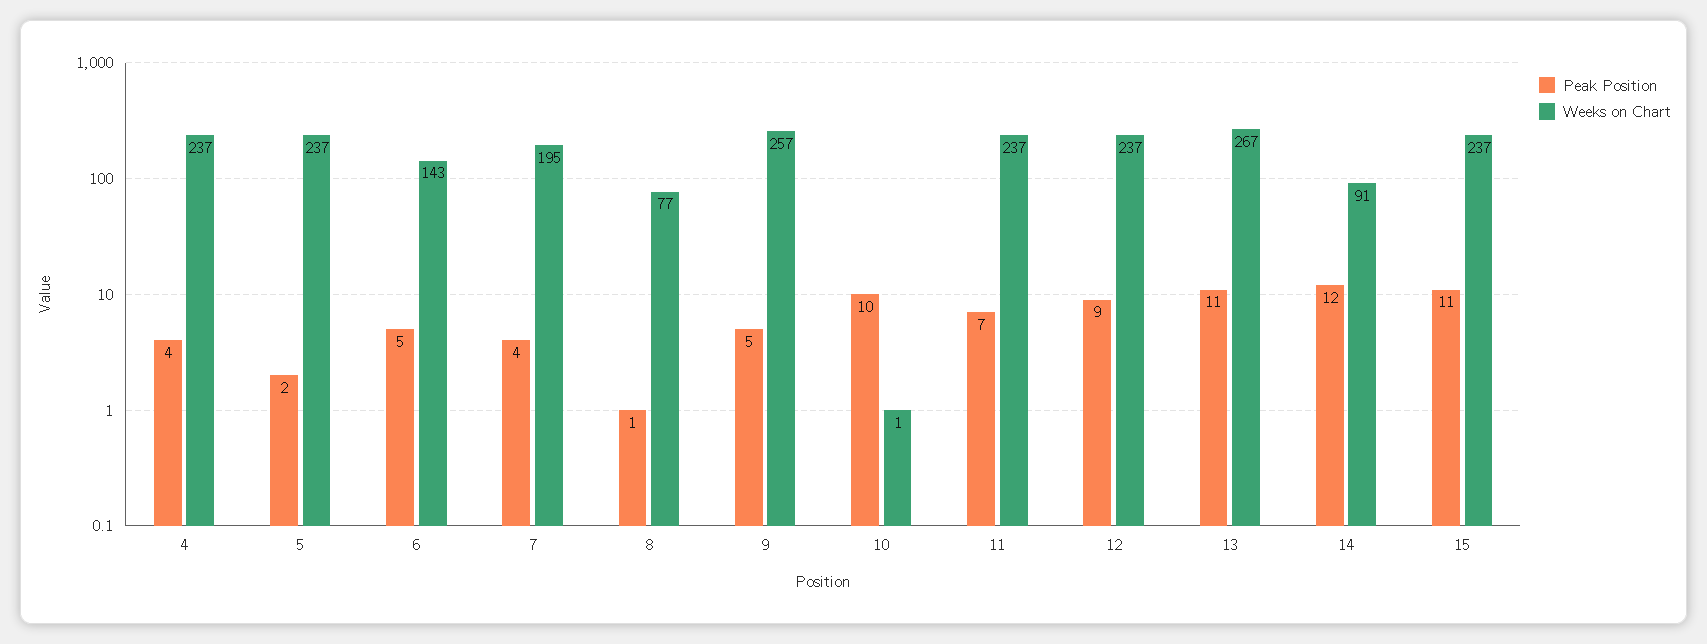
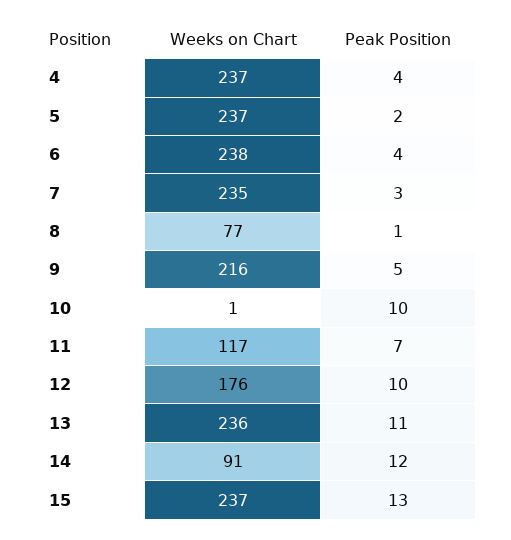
Peak Position, 6: 5 -> 4
Weeks on Chart, 6: 143 -> 238
Peak Position, 7: 4 -> 3
Weeks on Chart, 7: 195 -> 235
Weeks on Chart, 9: 257 -> 216
Weeks on Chart, 11: 237 -> 117
Peak Position, 12: 9 -> 10
Weeks on Chart, 12: 237 -> 176
Weeks on Chart, 13: 267 -> 236
Peak Position, 15: 11 -> 13

